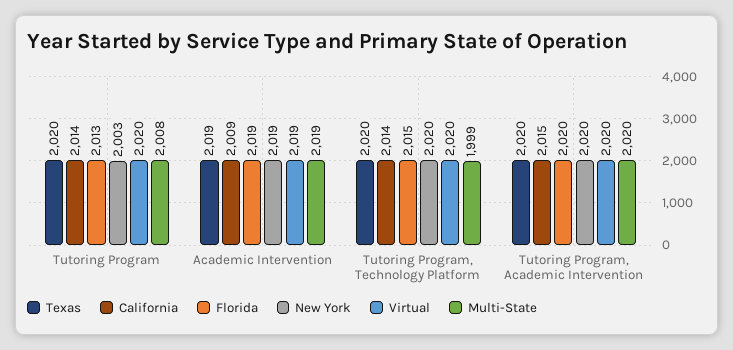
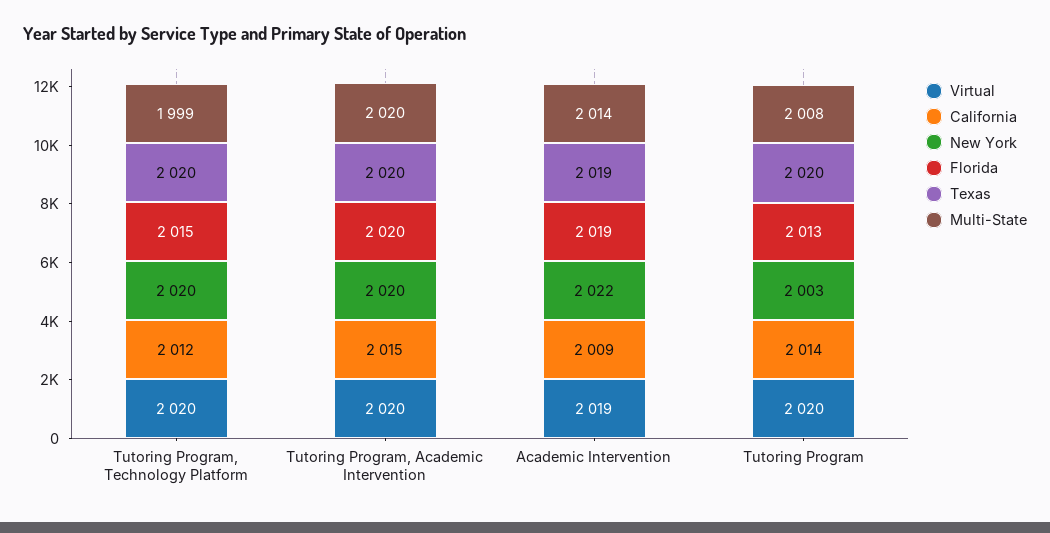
New York, Academic Intervention: 2019 -> 2022
Multi-State, Academic Intervention: 2019 -> 2014
California, Tutoring Program, Technology Platform: 2014 -> 2012

